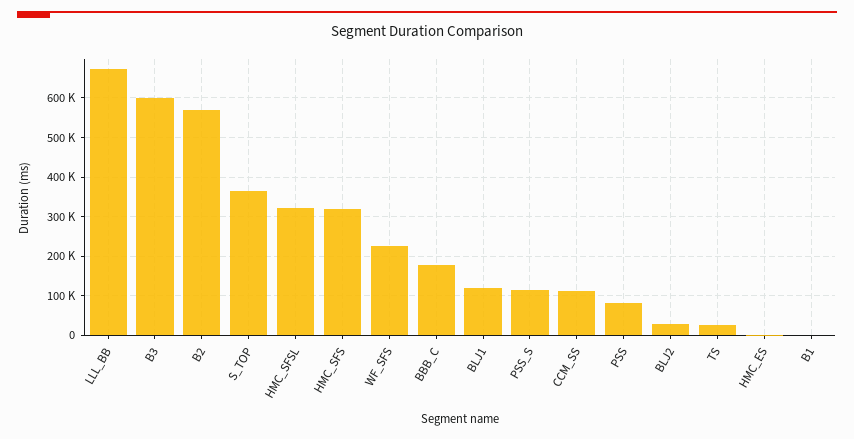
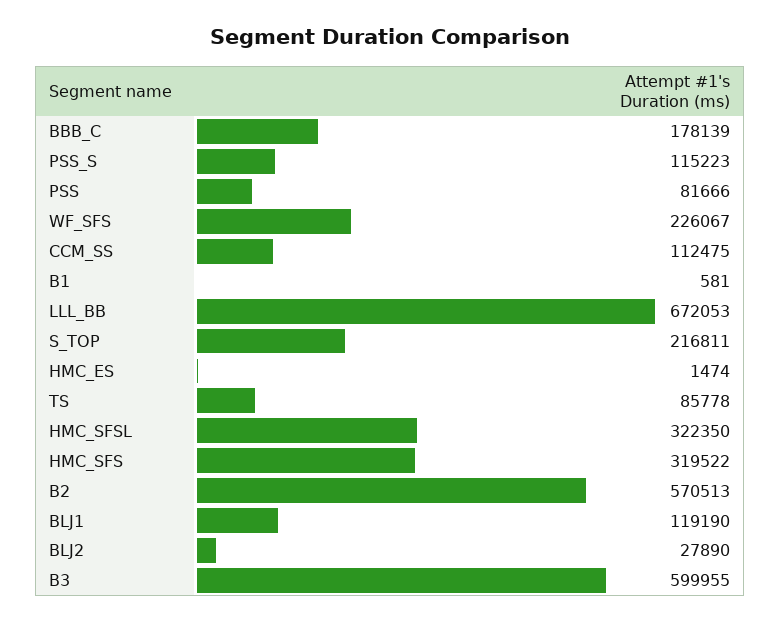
S_TOP: 360000 -> 216811
TS: 20000 -> 85778

